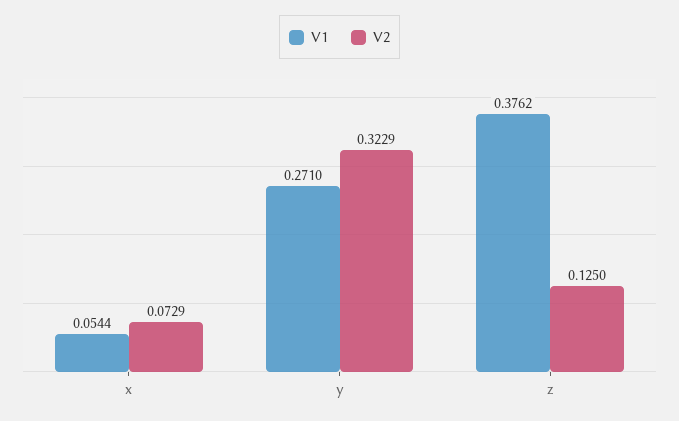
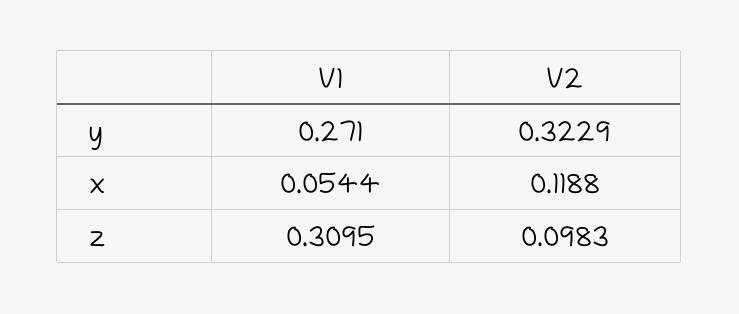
V2, x: 0.0729 -> 0.1188
V1, z: 0.3762 -> 0.3095
V2, z: 0.125 -> 0.0983

